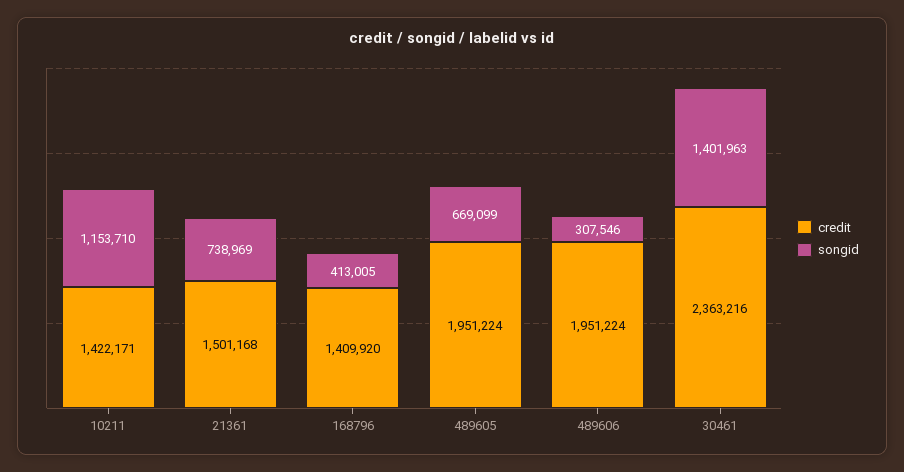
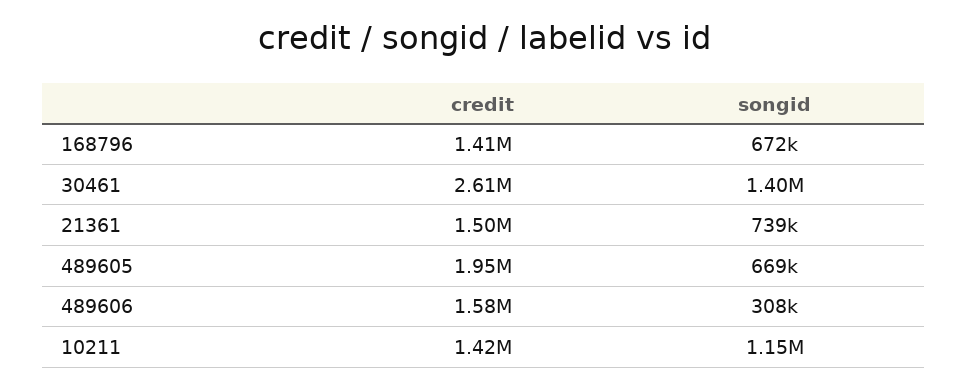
songid, 168796: 413005 -> 672000
credit, 489606: 1951224 -> 1580000
credit, 30461: 2363216 -> 2610000

